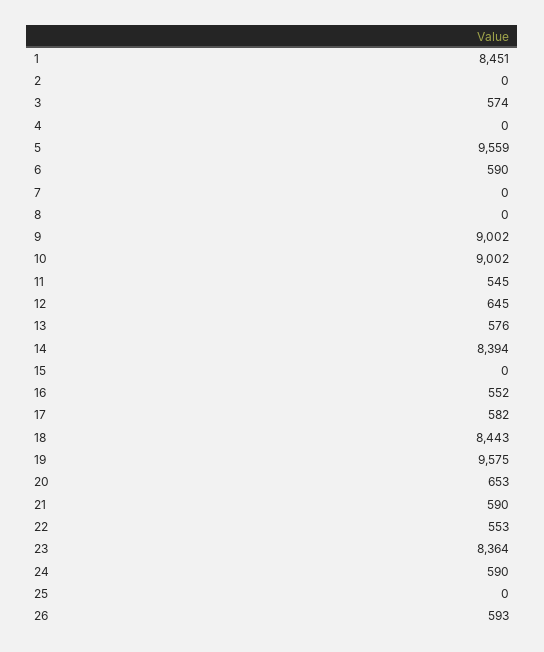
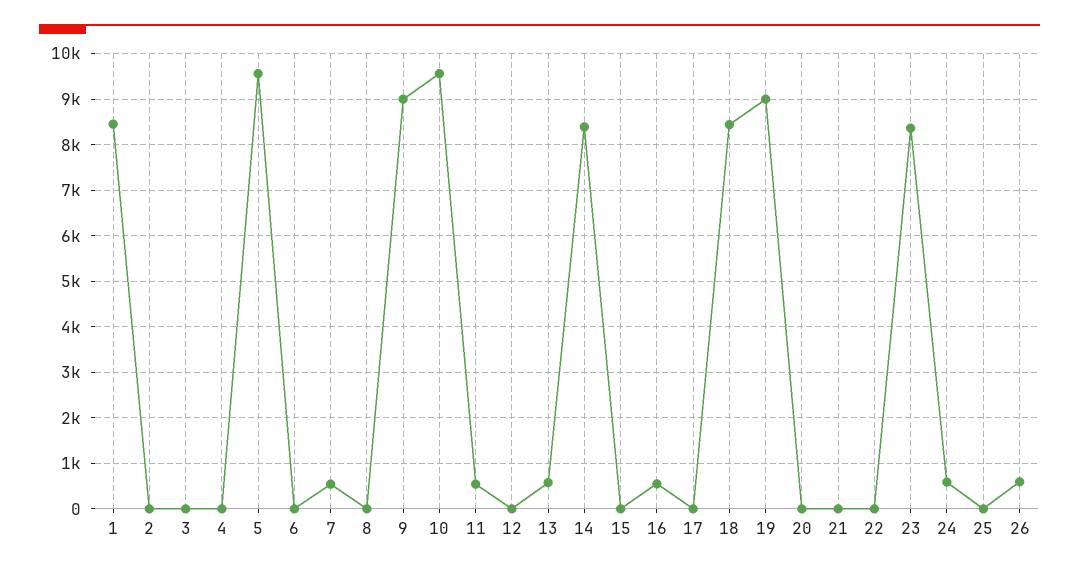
3: 574 -> 0
6: 590 -> 0
7: 0 -> 600
10: 9002 -> 9600
12: 645 -> 0
17: 582 -> 0
19: 9575 -> 9000
20: 653 -> 0
21: 590 -> 0
22: 553 -> 0

